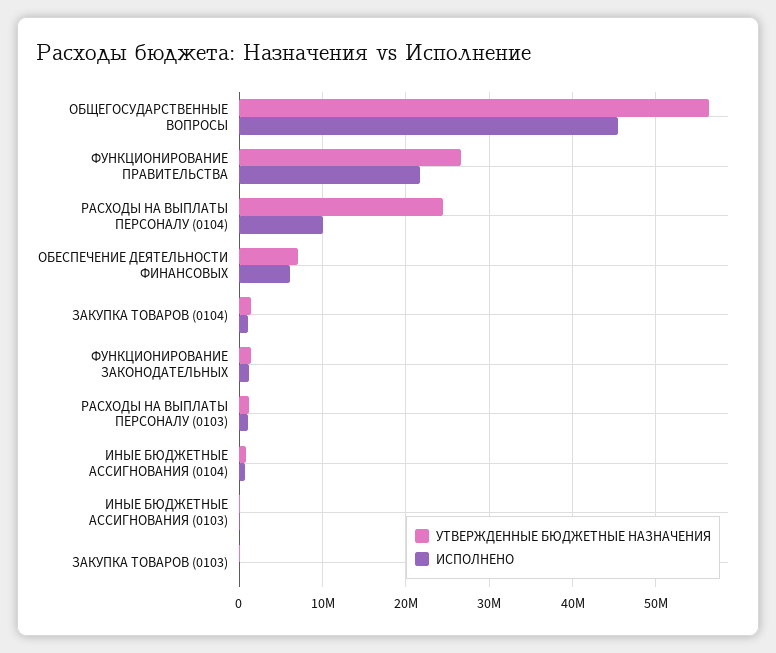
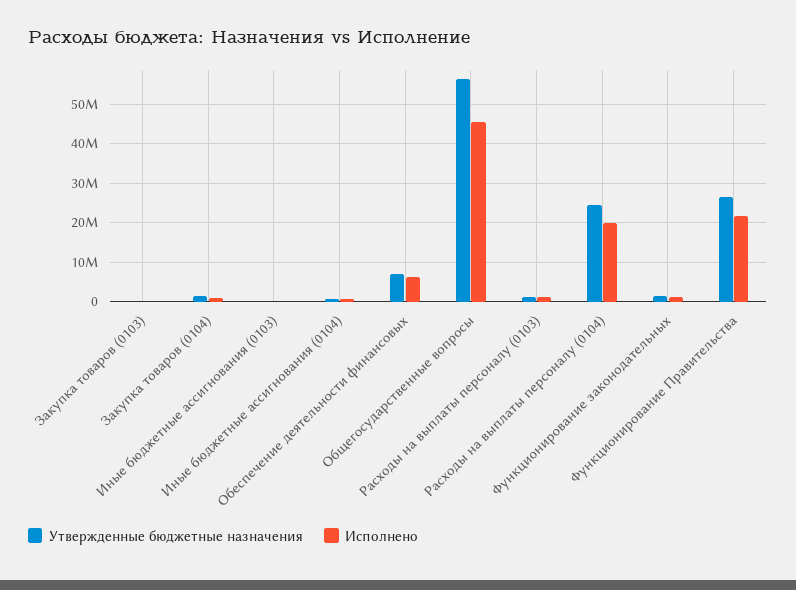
ИСПОЛНЕНО, РАСХОДЫ НА ВЫПЛАТЫ ПЕРСОНАЛУ (0104): 10000000 -> 20000000

